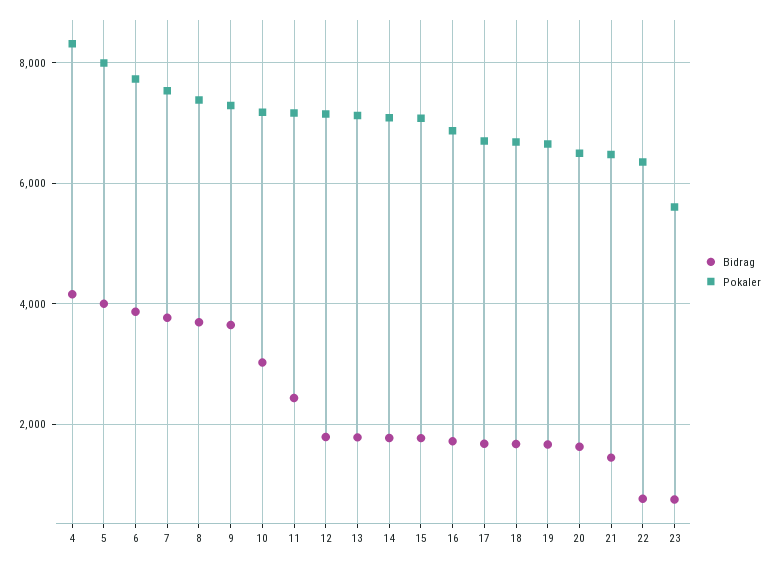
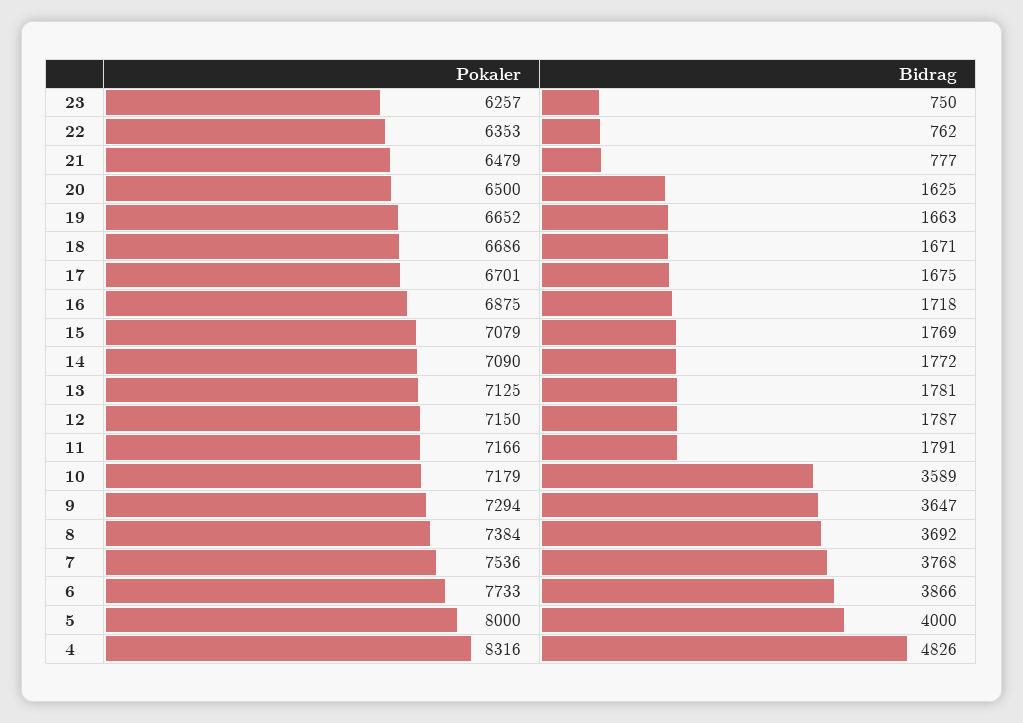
Bidrag, 4: 4200 -> 4826
Bidrag, 10: 3000 -> 3589
Bidrag, 11: 2400 -> 1791
Bidrag, 21: 1400 -> 777
Pokaler, 23: 5600 -> 6257

